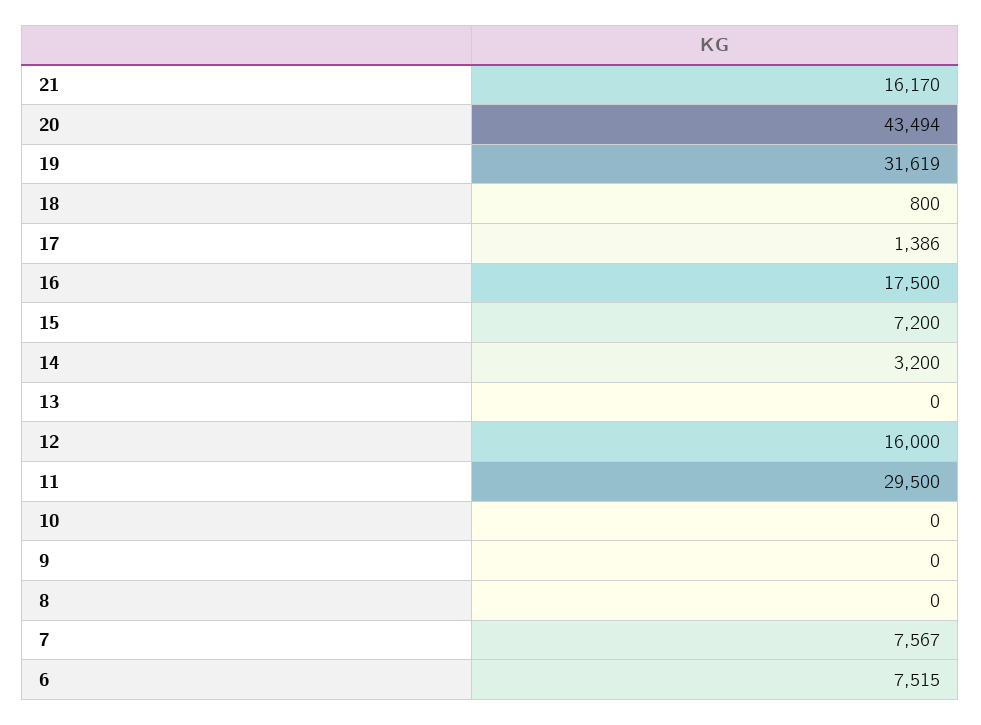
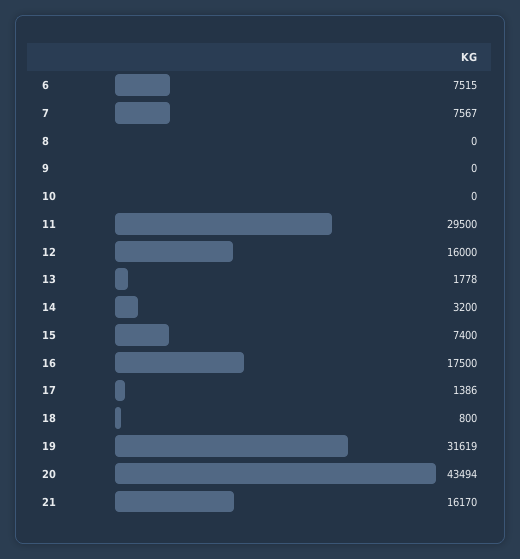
15: 7200 -> 7400
13: 0 -> 1778

